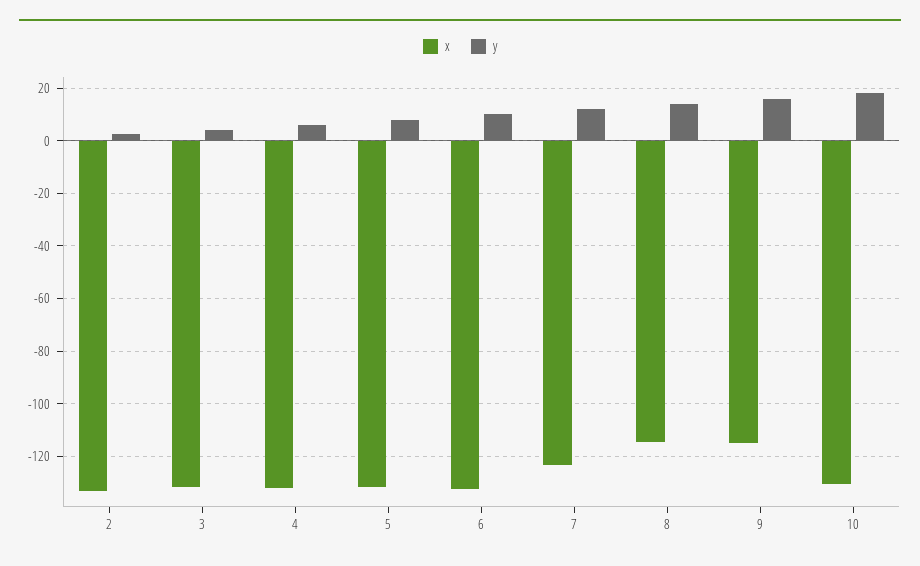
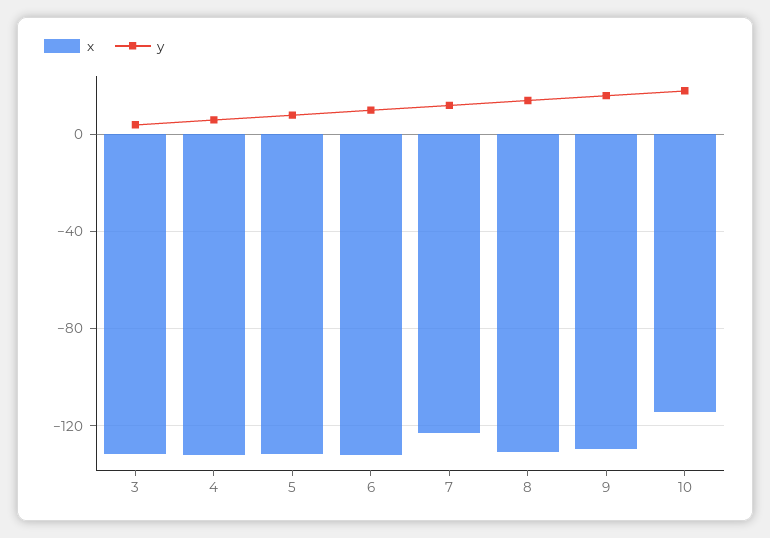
x, 2: -132.5 -> none
y, 2: 2.5 -> none
x, 8: -115 -> -130
x, 9: -115 -> -130
x, 10: -130 -> -115

